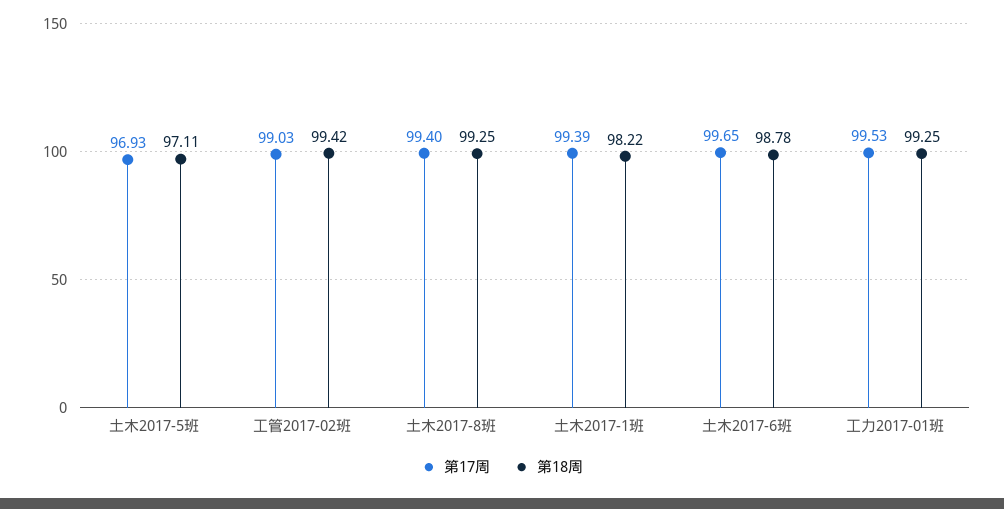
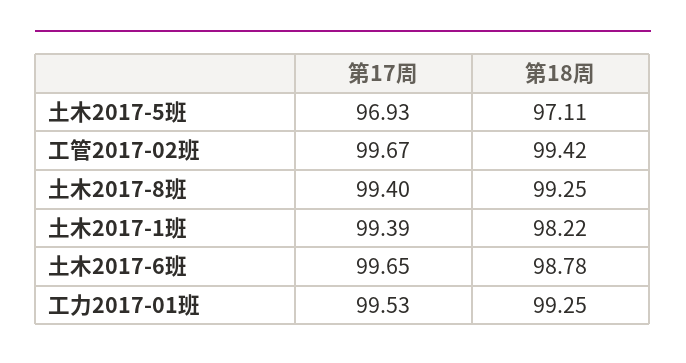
第17周, 工管2017-02班: 99.03 -> 99.67

